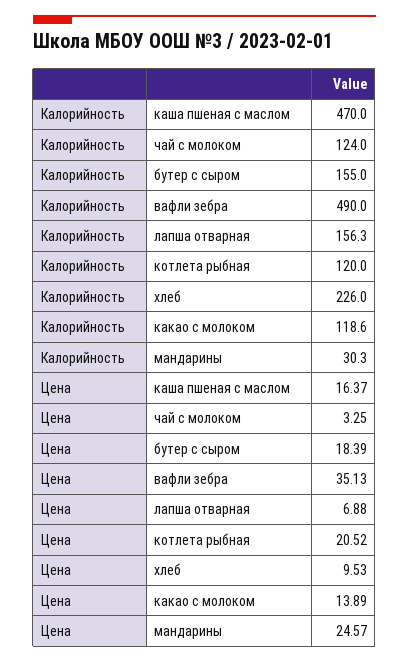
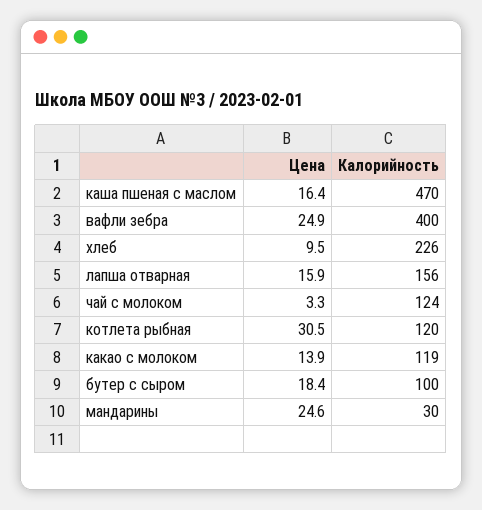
Калорийность, бутер с сыром: 155 -> 100
Калорийность, вафли зебра: 490 -> 400
Цена, вафли зебра: 35.13 -> 24.9
Цена, лапша отварная: 6.88 -> 15.9
Цена, котлета рыбная: 20.52 -> 30.5

